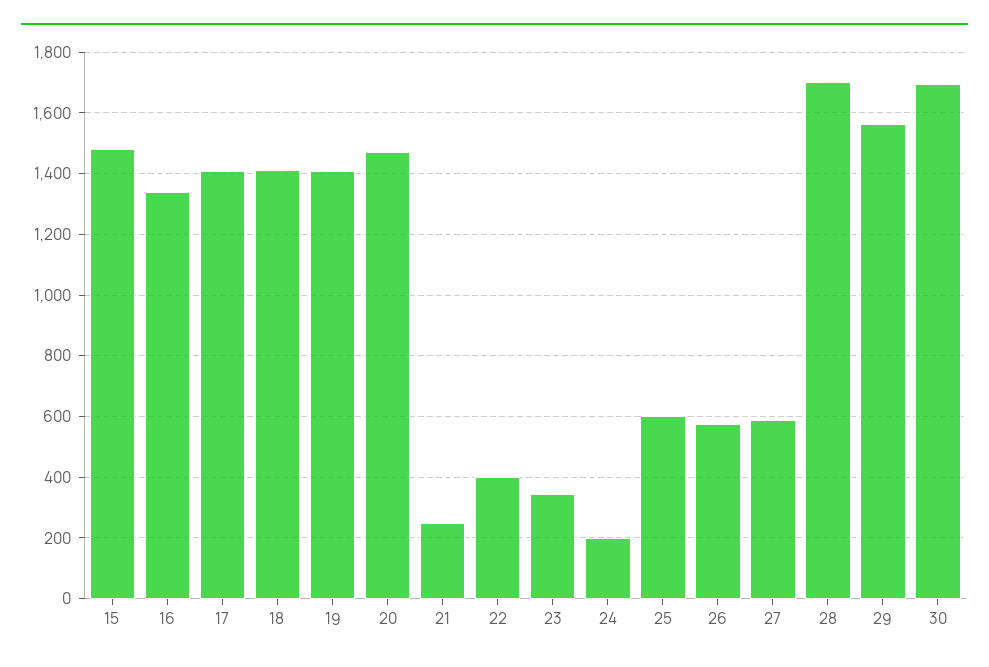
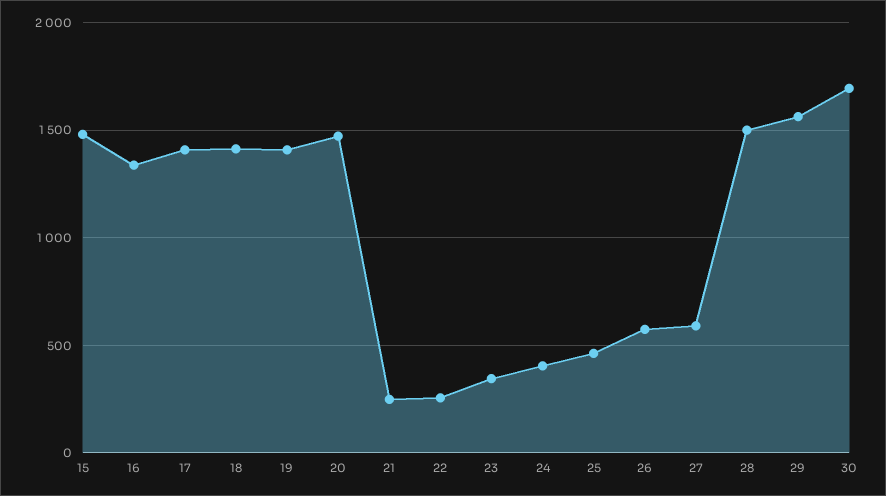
22: 400 -> 250
24: 200 -> 400
25: 600 -> 450
28: 1700 -> 1500

